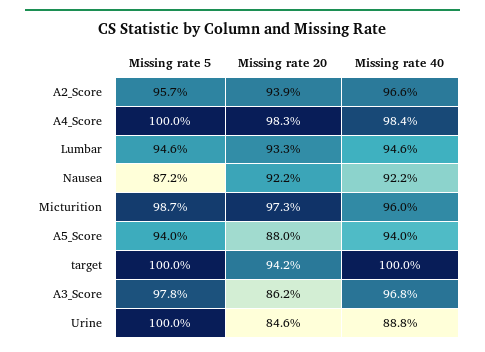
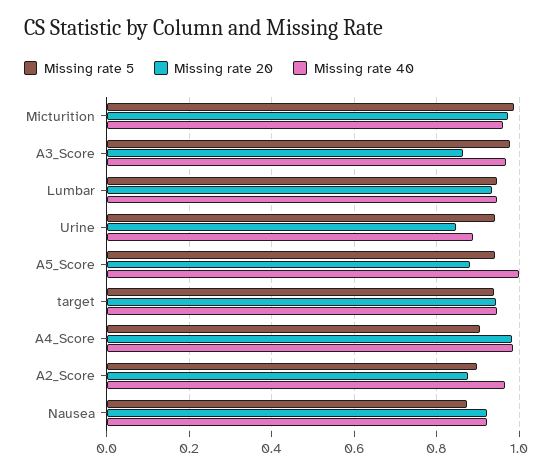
Missing rate 5, A2_Score: 0.957 -> 0.9
Missing rate 20, A2_Score: 0.939 -> 0.88
Missing rate 5, A4_Score: 1 -> 0.9
Missing rate 40, A5_Score: 0.94 -> 1
Missing rate 5, target: 1 -> 0.94
Missing rate 40, target: 1 -> 0.94
Missing rate 5, Urine: 1 -> 0.94

